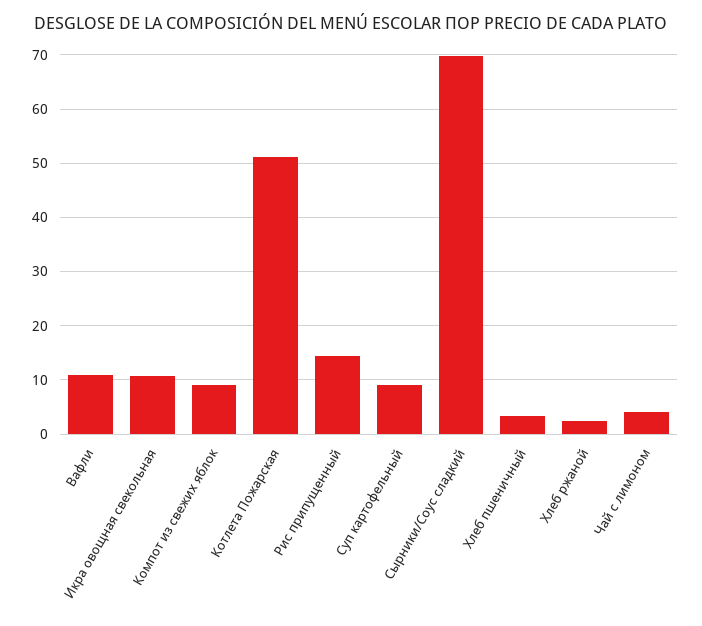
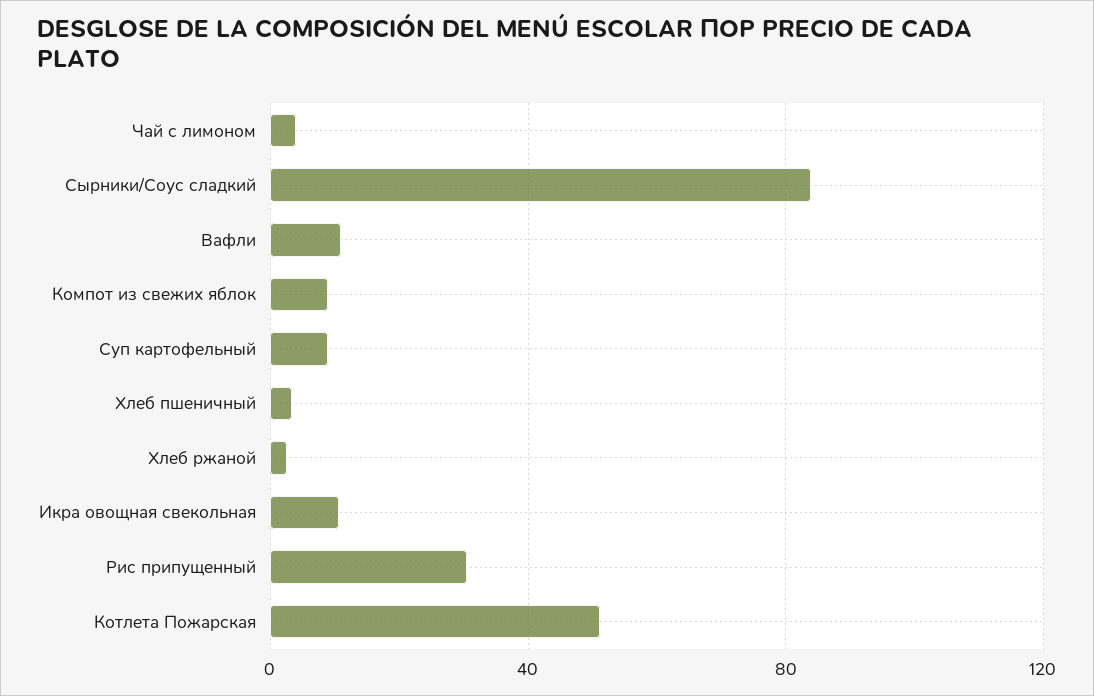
Рис припущенный: 14 -> 30
Сырники/Соус сладкий: 70 -> 85

